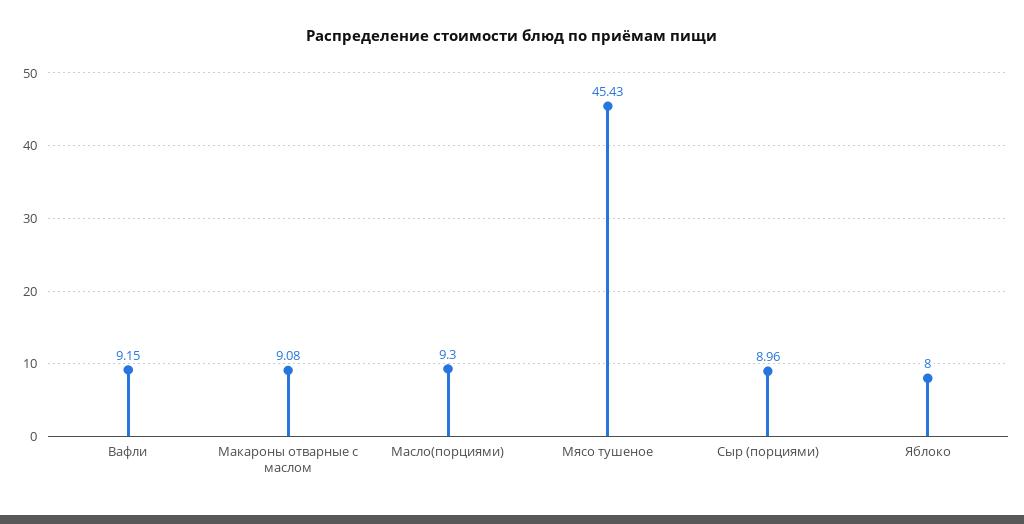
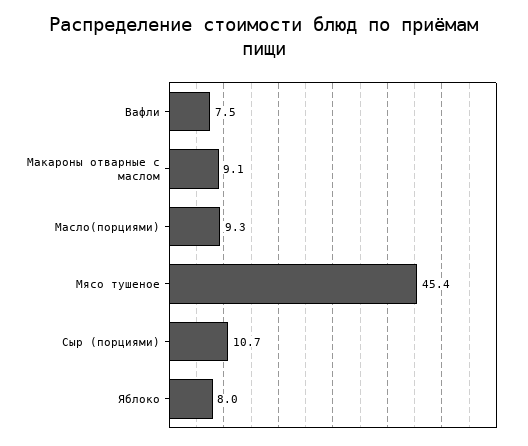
Вафли: 9.15 -> 7.5
Сыр (порциями): 8.96 -> 10.7

